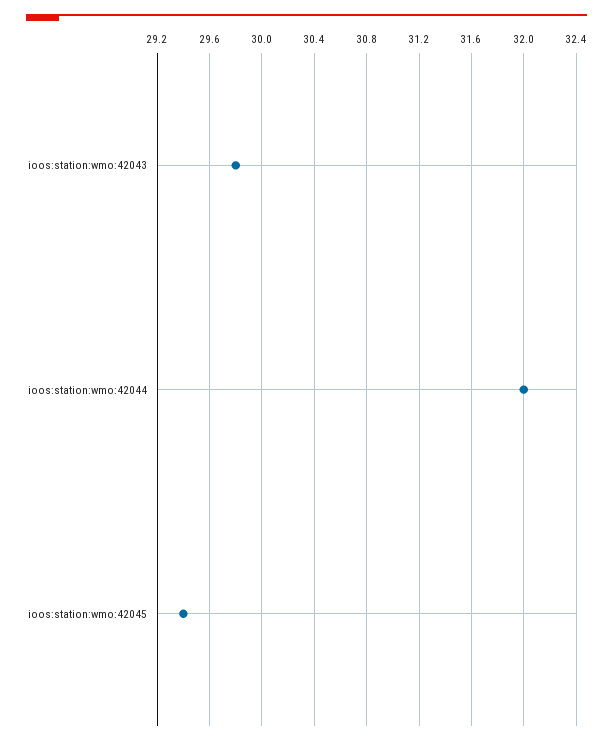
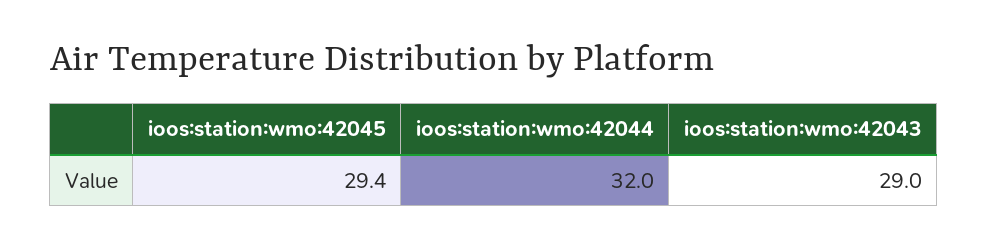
ioos:station:wmo:42043: 29.8 -> 29

